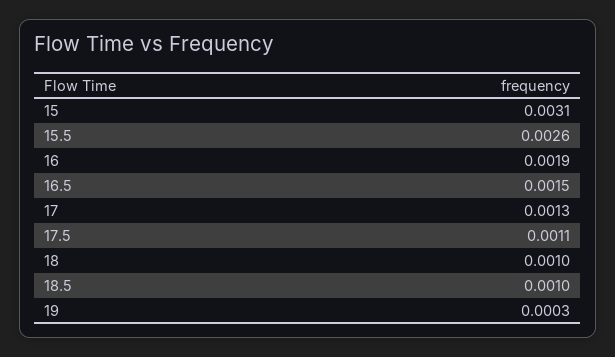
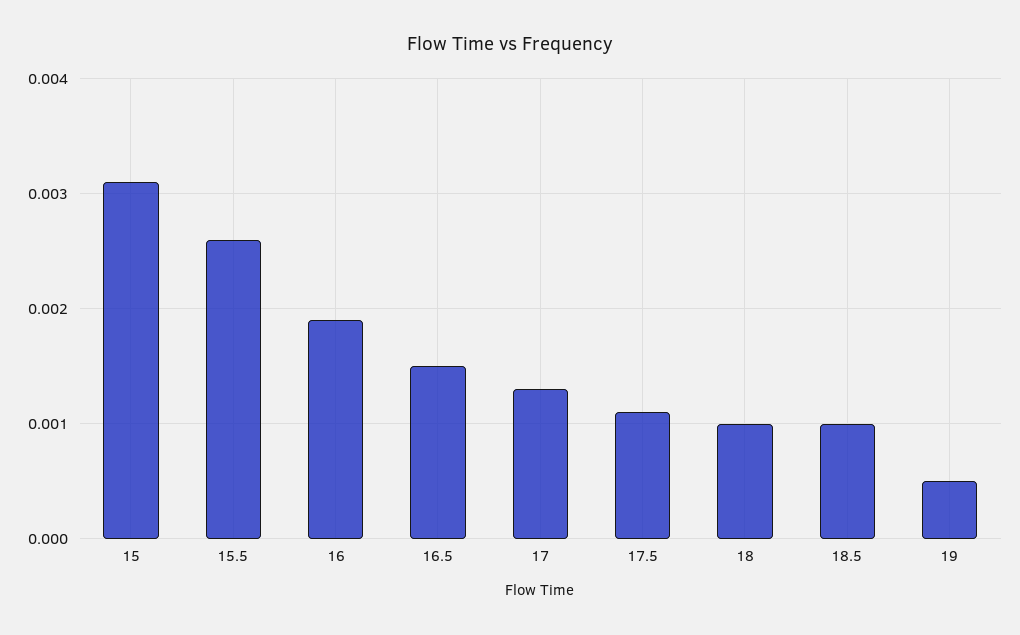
19: 0.0003 -> 0.0005

